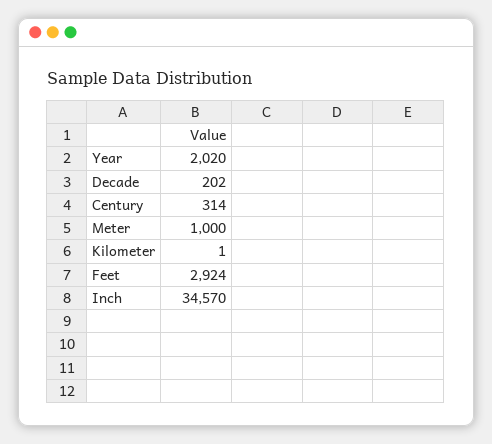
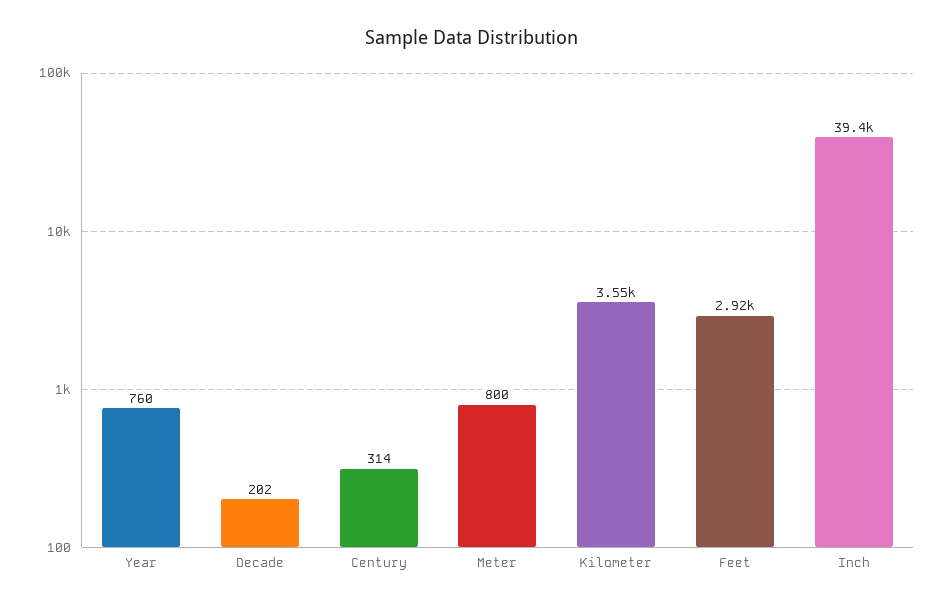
Year: 2020 -> 760
Meter: 1000 -> 800
Kilometer: 1 -> 3550
Inch: 34570 -> 39400

